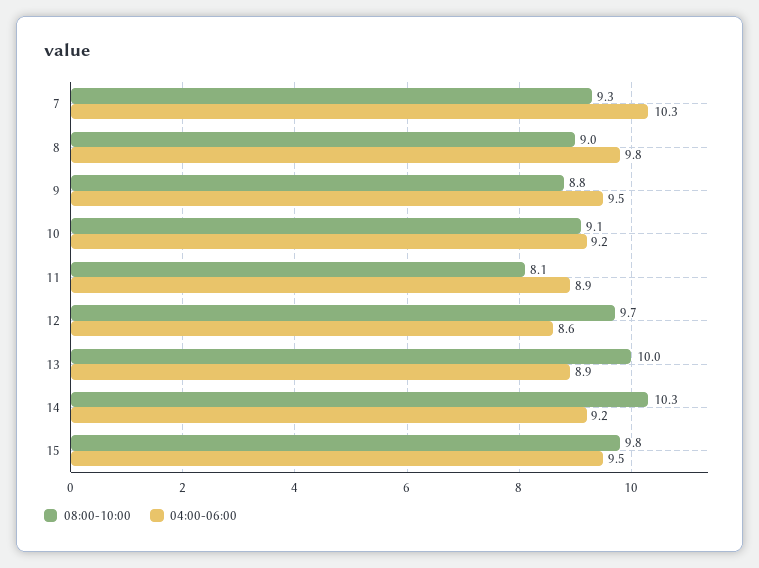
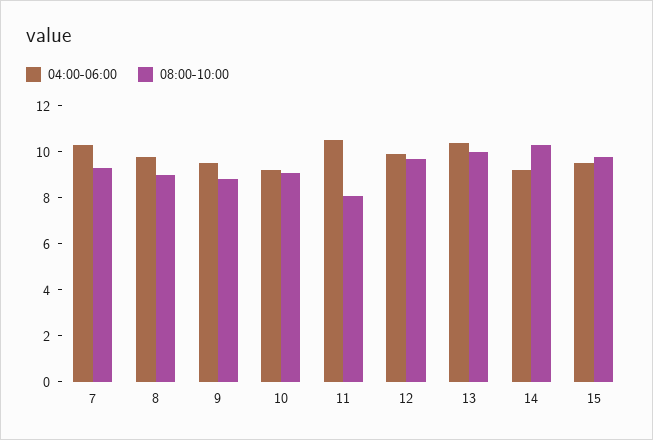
04:00-06:00, 11: 8.9 -> 10.5
04:00-06:00, 12: 8.6 -> 10
04:00-06:00, 13: 8.9 -> 10.5

